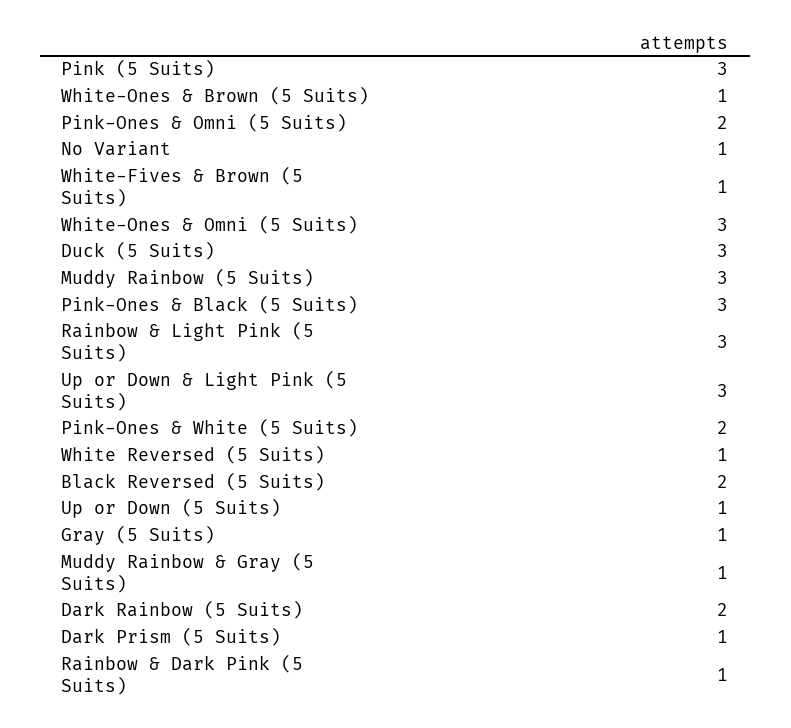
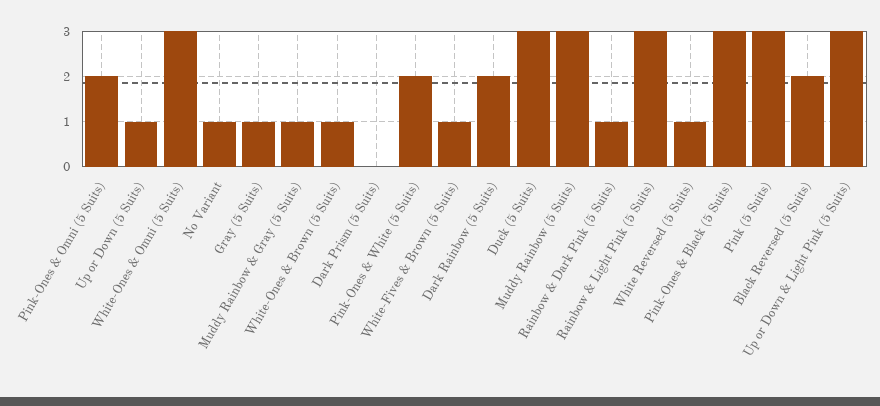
Dark Prism (5 Suits): 1 -> 0

